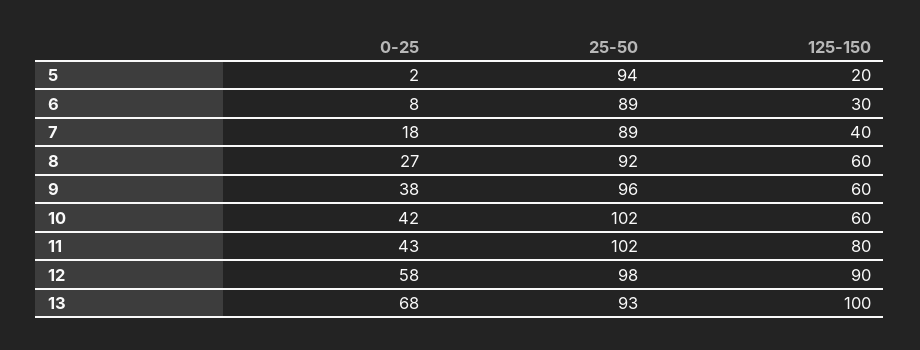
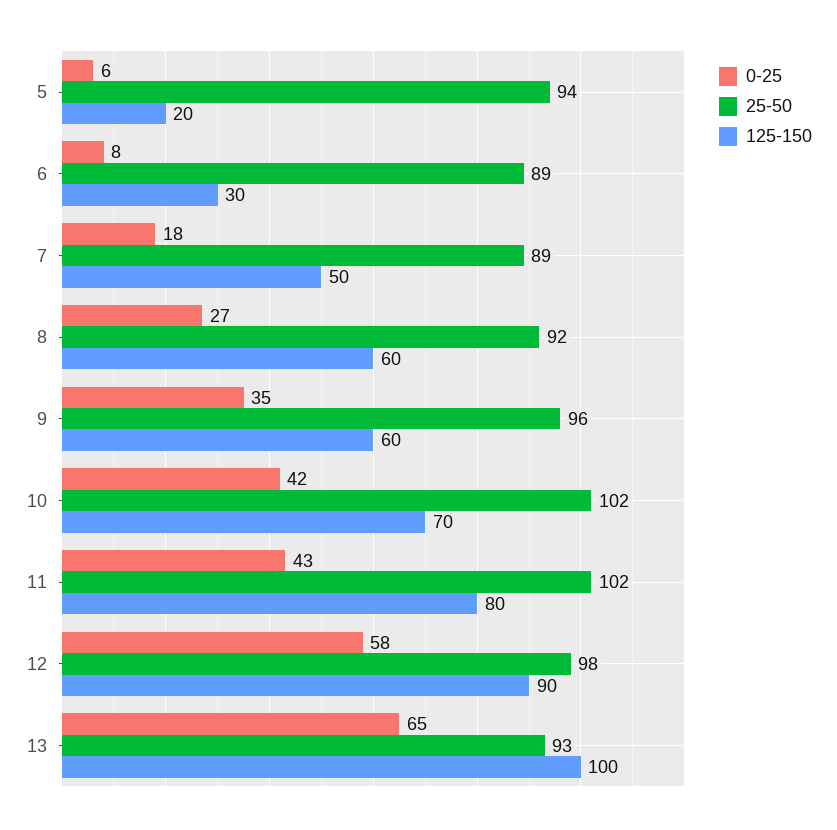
0-25, 5: 2 -> 6
125-150, 7: 40 -> 50
0-25, 9: 38 -> 35
125-150, 10: 60 -> 70
0-25, 13: 68 -> 65

